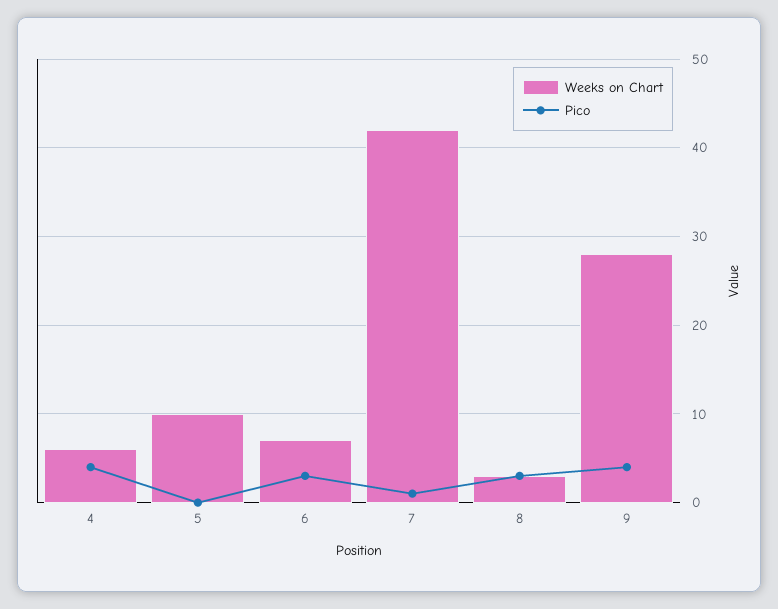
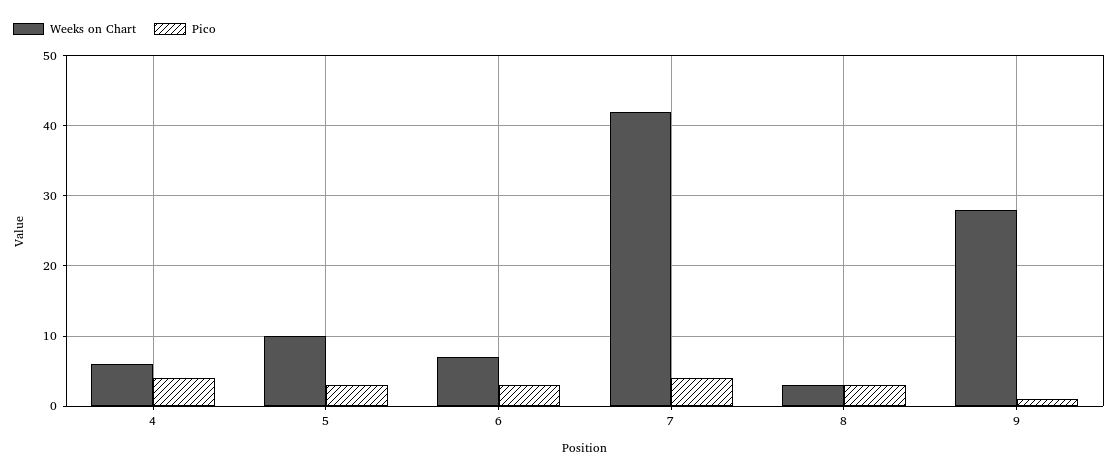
Pico, 5: 0 -> 3
Pico, 7: 1 -> 4
Pico, 9: 4 -> 1

